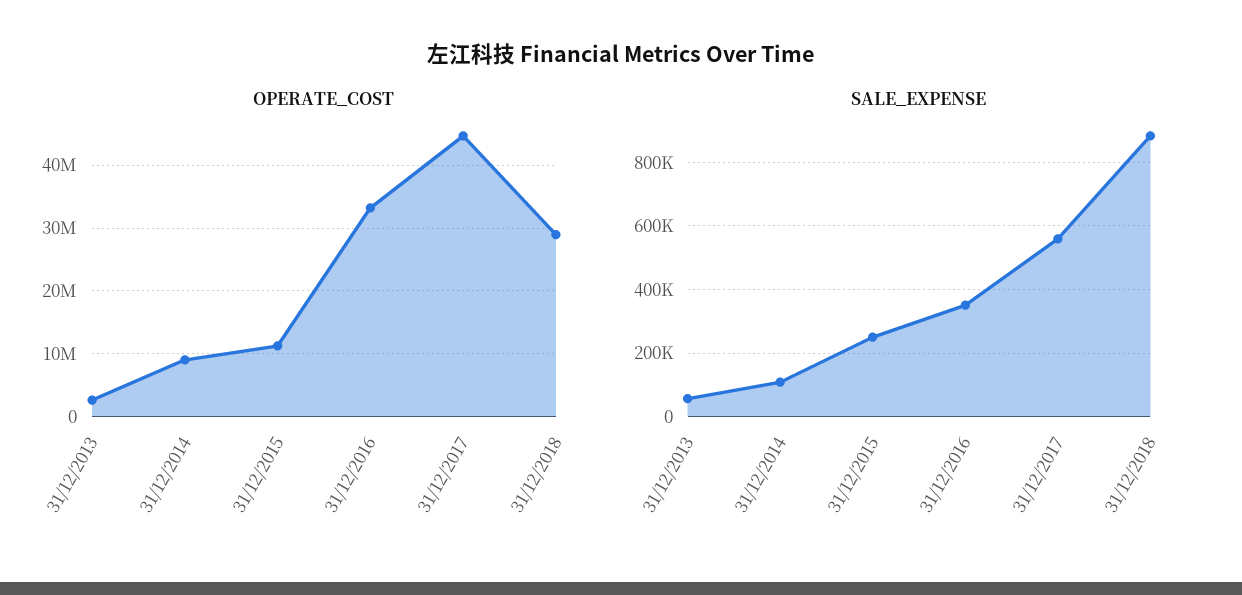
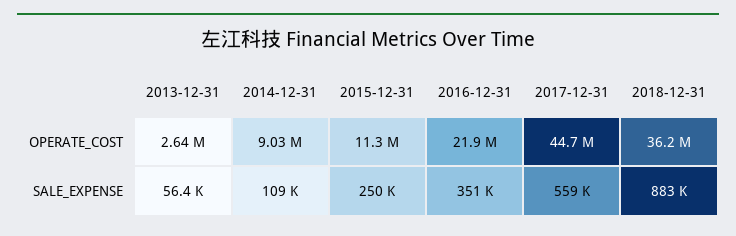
OPERATE_COST, 31/12/2016: 33000000 -> 21900000
OPERATE_COST, 31/12/2018: 29000000 -> 36200000

